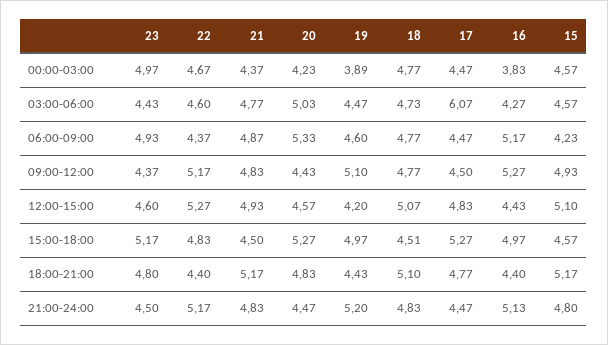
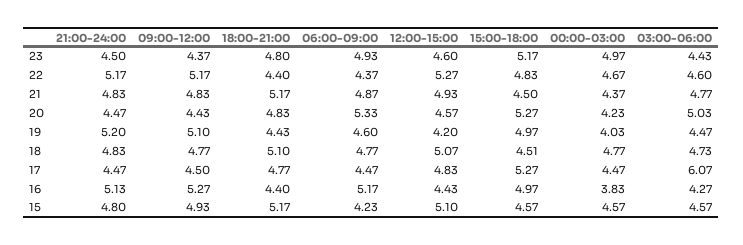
19, 00:00-03:00: 3.89 -> 4.03

